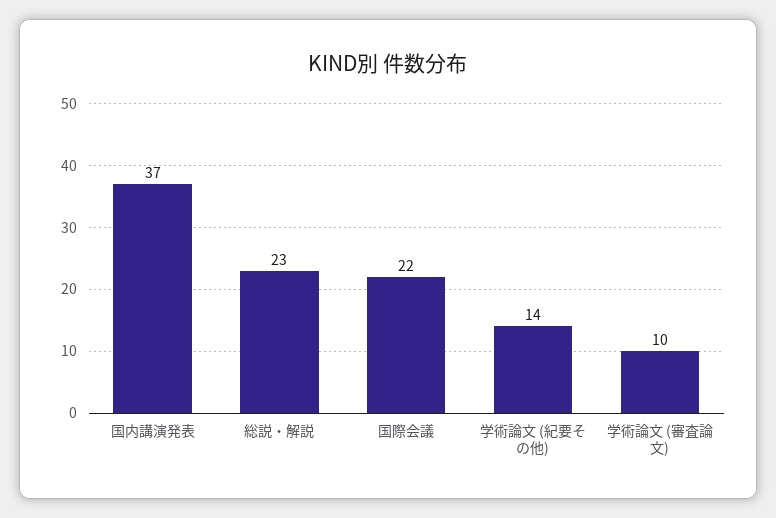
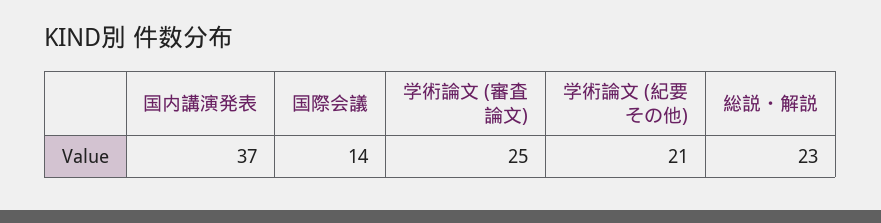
国際会議: 22 -> 14
学術論文 (紀要その他): 14 -> 21
学術論文 (審査論文): 10 -> 25

